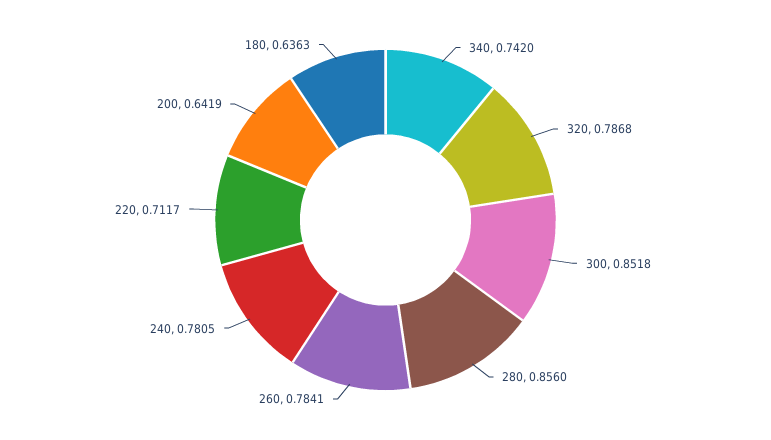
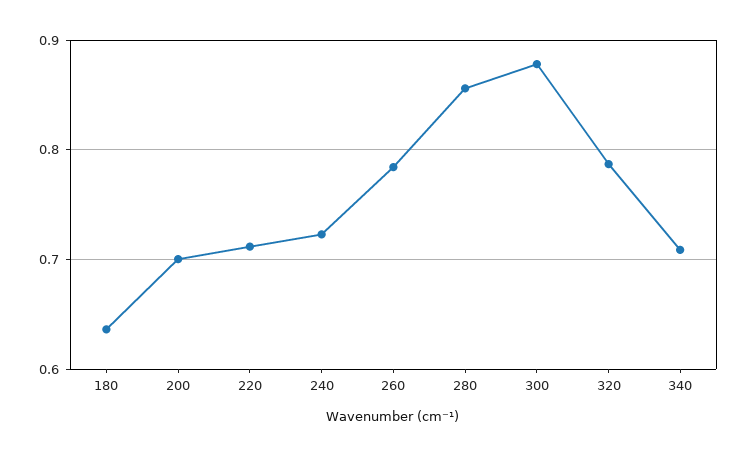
340: 0.742 -> 0.71
300: 0.8518 -> 0.88
240: 0.7805 -> 0.72
200: 0.6419 -> 0.7

